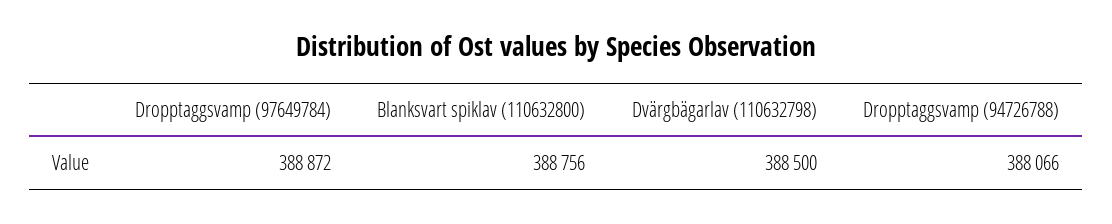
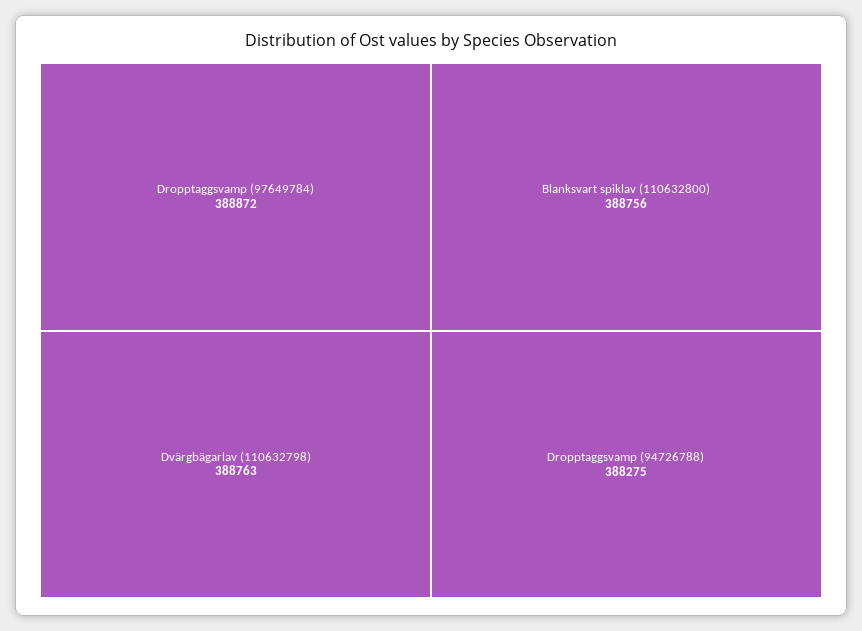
Dvärgbägarlav (110632798): 388500 -> 388763
Dropptaggsvamp (94726788): 388066 -> 388275

